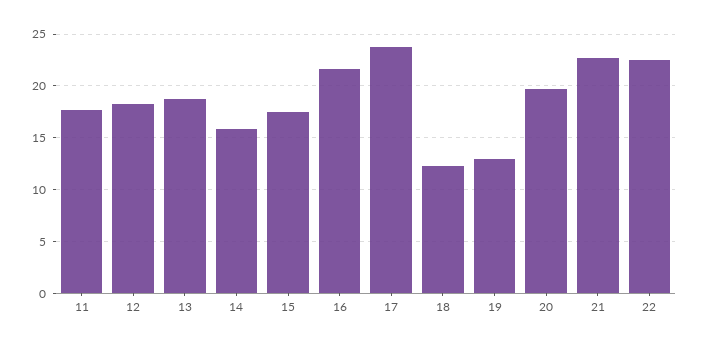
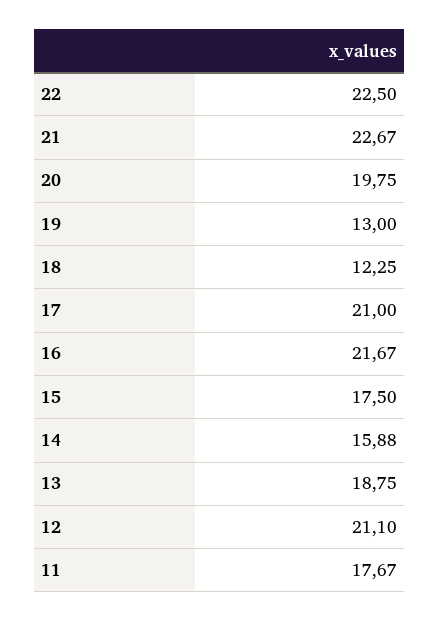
12: 18 -> 21.1
17: 24 -> 21

